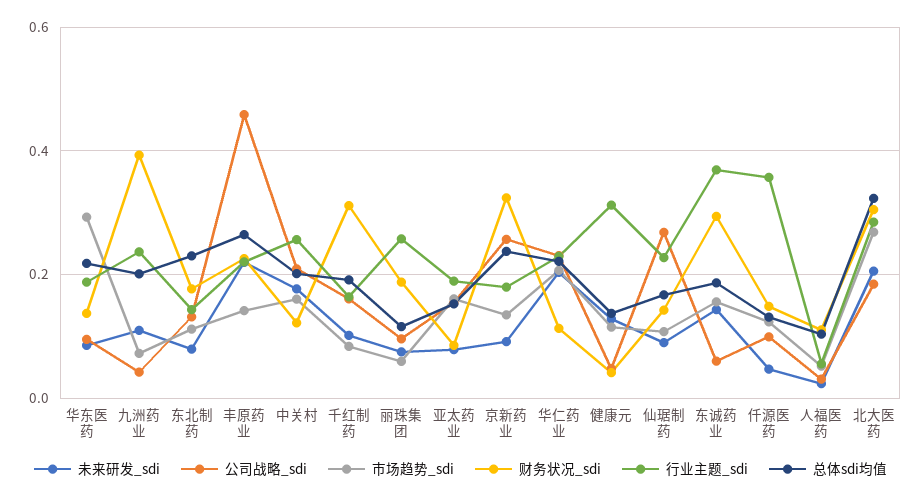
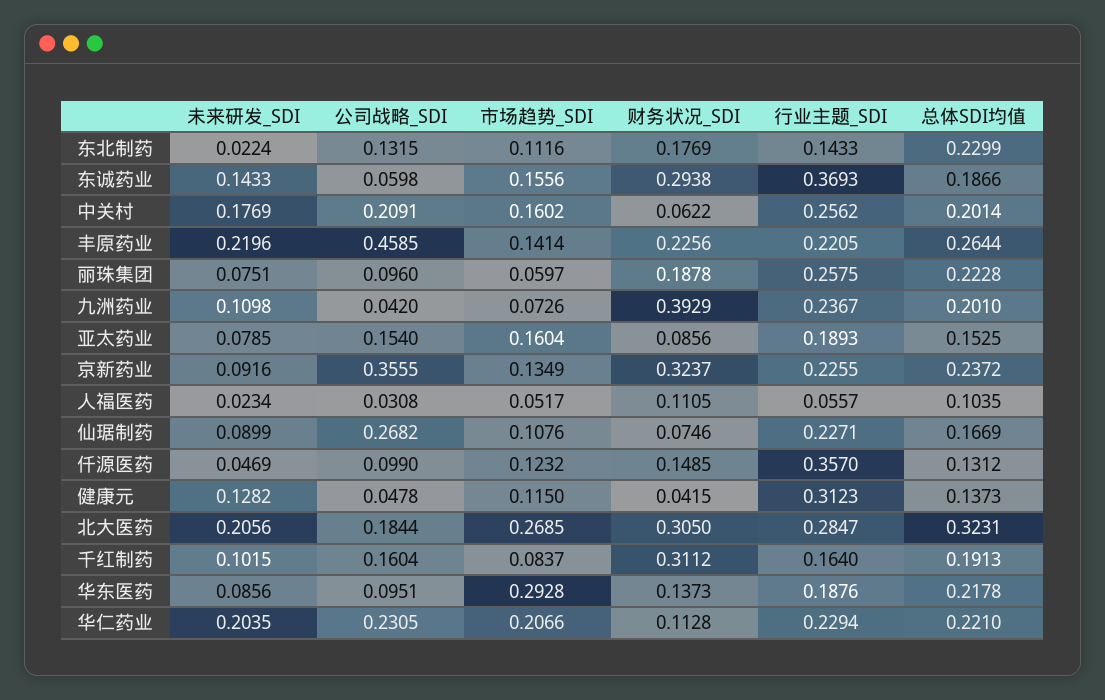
未来研发_sdi, 东北制药: 0.08 -> 0.0224
财务状况_sdi, 中关村: 0.12 -> 0.0622
总体sdi均值, 丽珠集团: 0.12 -> 0.2228
公司战略_sdi, 京新药业: 0.26 -> 0.3555
行业主题_sdi, 京新药业: 0.18 -> 0.2255
财务状况_sdi, 仙琚制药: 0.14 -> 0.0746

